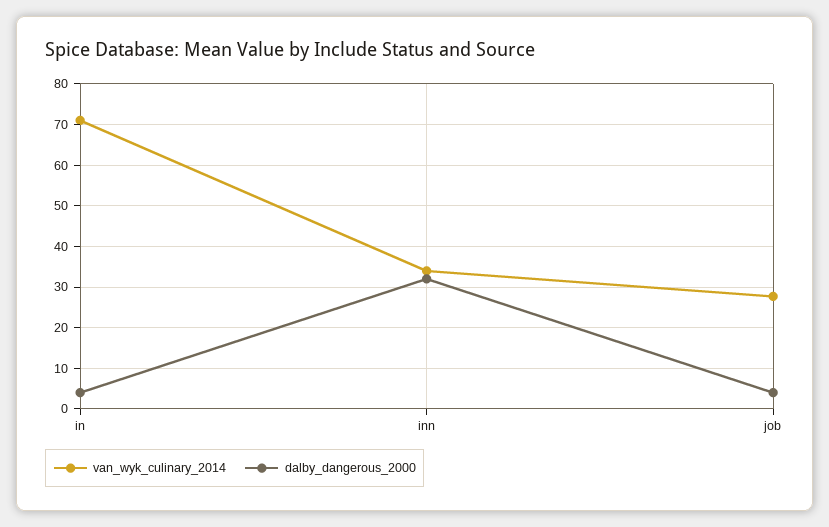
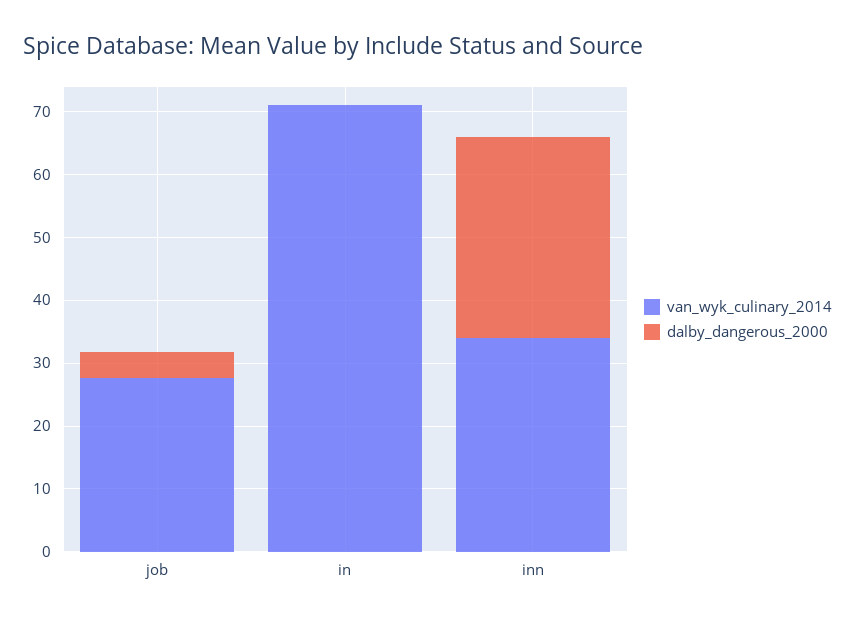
dalby_dangerous_2000, in: 4 -> 0

